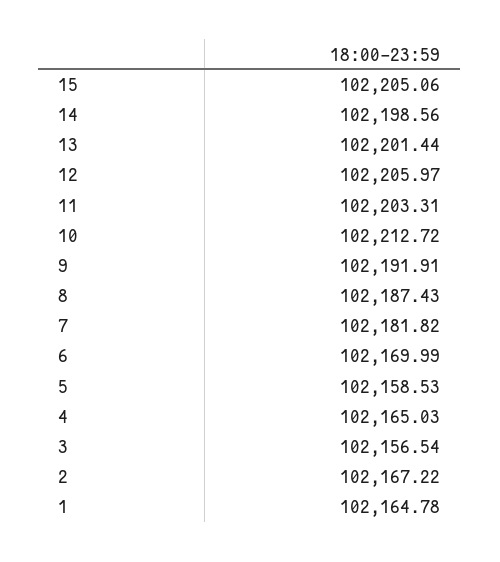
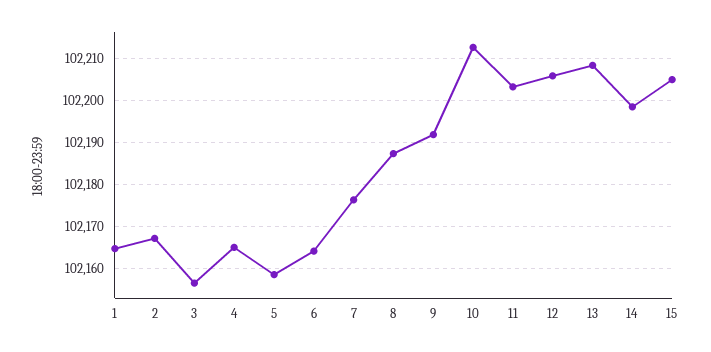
13: 102201.44 -> 102208
7: 102181.82 -> 102176
6: 102169.99 -> 102164

